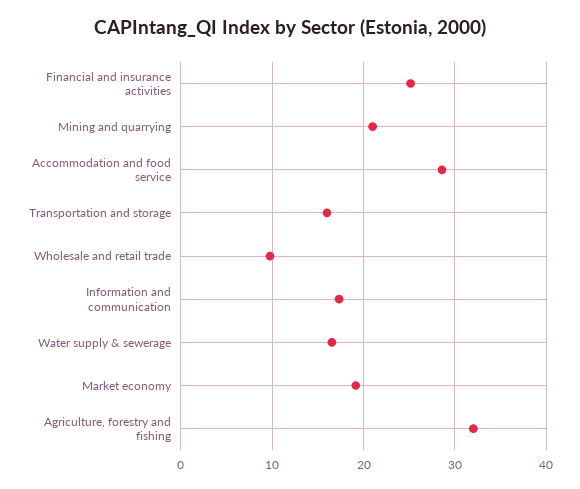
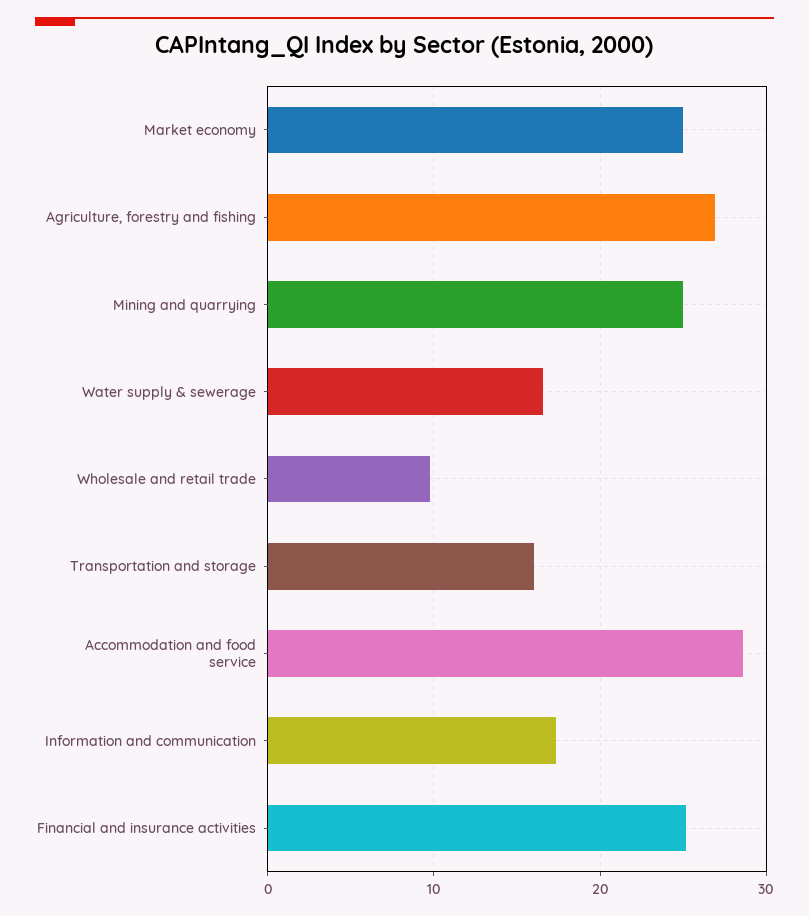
Mining and quarrying: 21 -> 25
Market economy: 19 -> 25
Agriculture, forestry and fishing: 32 -> 27

